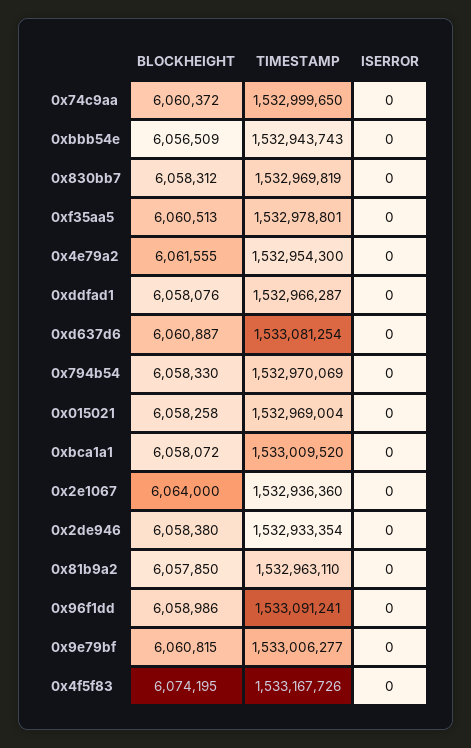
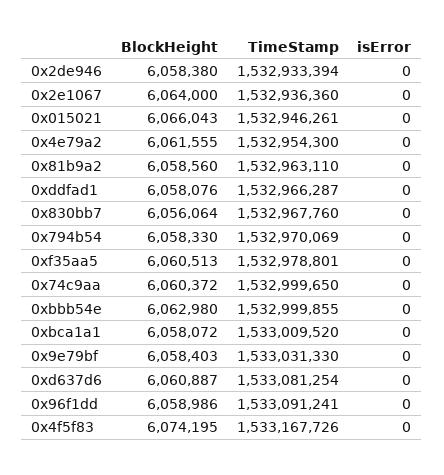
BLOCKHEIGHT, 0xbbb54e: 6056509 -> 6062980
TIMESTAMP, 0xbbb54e: 1532943743 -> 1532999855
BLOCKHEIGHT, 0x830bb7: 6058312 -> 6056064
TIMESTAMP, 0x830bb7: 1532969819 -> 1532967760
BLOCKHEIGHT, 0x015021: 6058258 -> 6066043
TIMESTAMP, 0x015021: 1532969004 -> 1532946261
TIMESTAMP, 0x2de946: 1532933354 -> 1532933394
BLOCKHEIGHT, 0x81b9a2: 6057850 -> 6058560
BLOCKHEIGHT, 0x9e79bf: 6060815 -> 6058403
TIMESTAMP, 0x9e79bf: 1533006277 -> 1533031330

